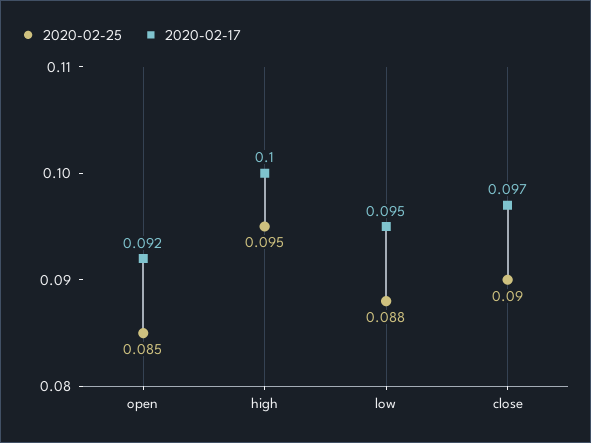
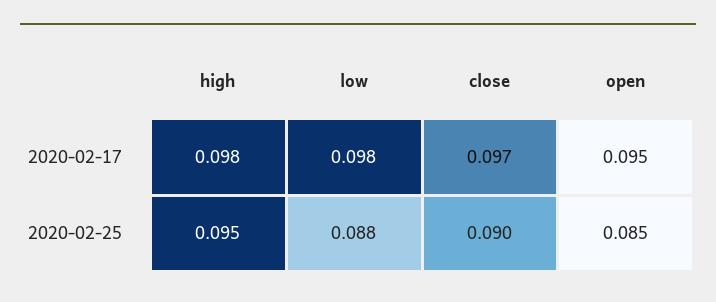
2020-02-17, open: 0.092 -> 0.095
2020-02-17, high: 0.1 -> 0.098
2020-02-17, low: 0.095 -> 0.098

